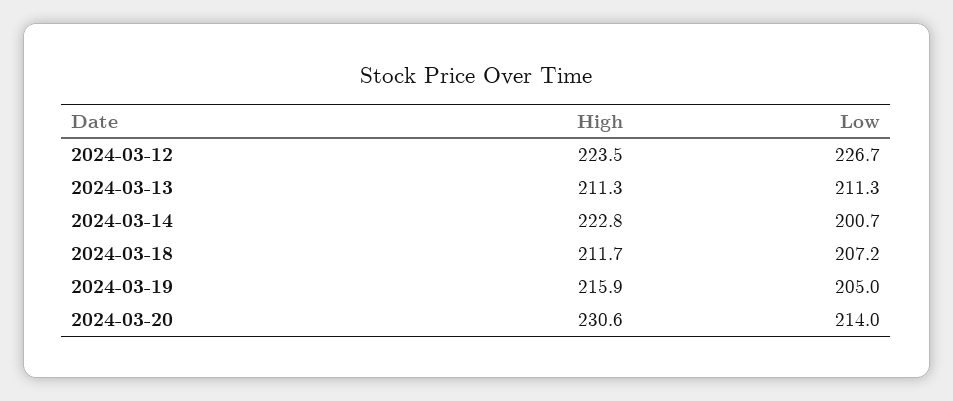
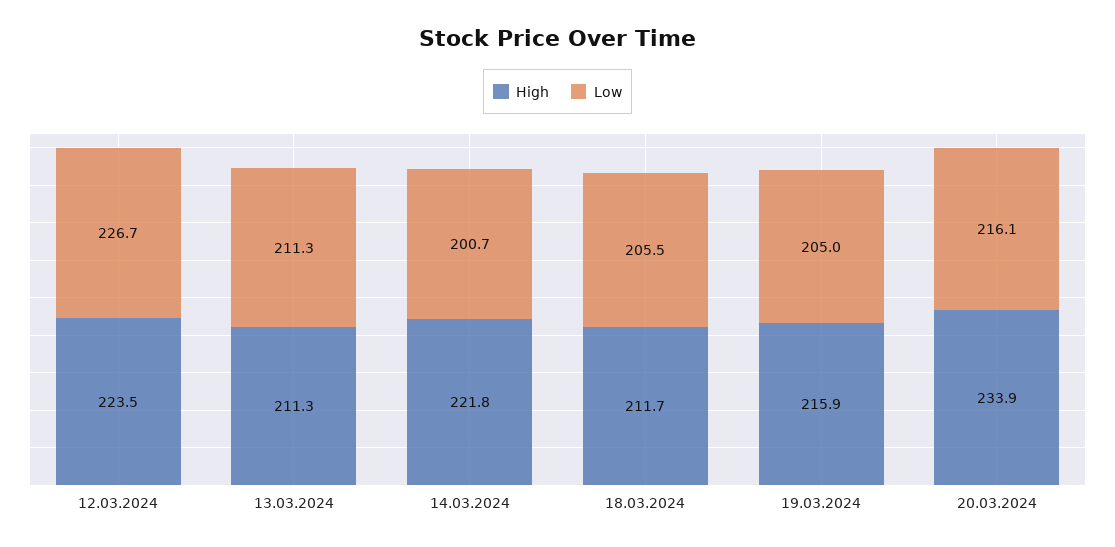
High, 2024-03-14: 222.8 -> 221.8
Low, 2024-03-18: 207.2 -> 205.5
High, 2024-03-20: 230.6 -> 233.9
Low, 2024-03-20: 214 -> 216.1

